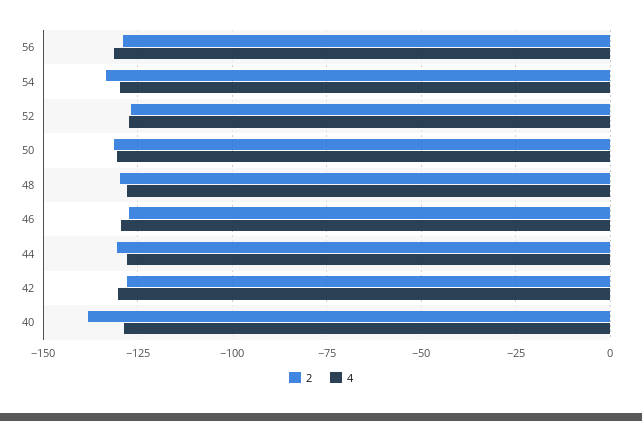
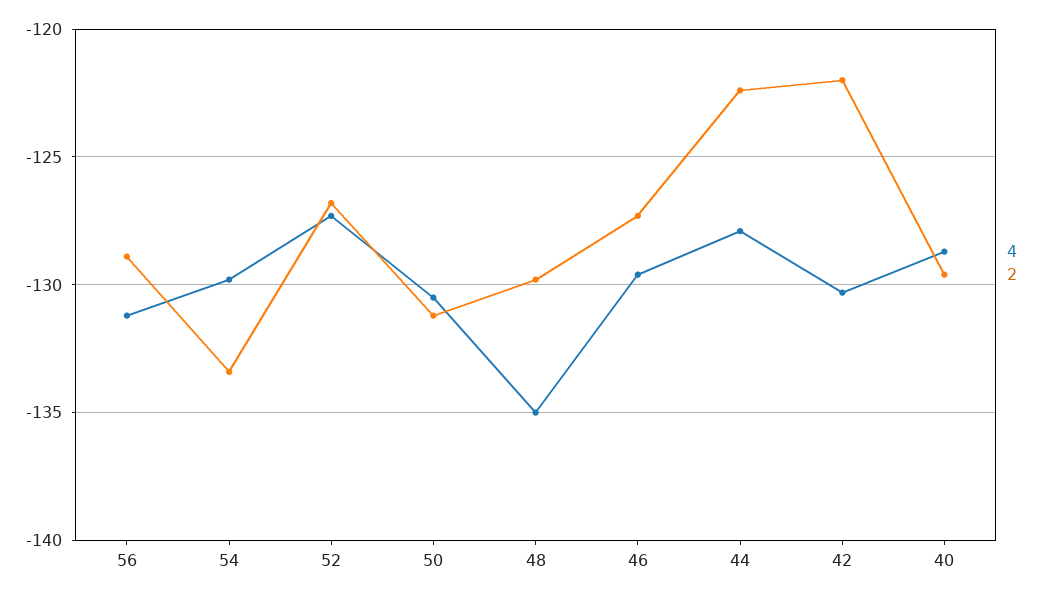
4, 48: -127.5 -> -135
2, 44: -130 -> -122.5
2, 42: -127.5 -> -122
2, 40: -137.5 -> -129.5

